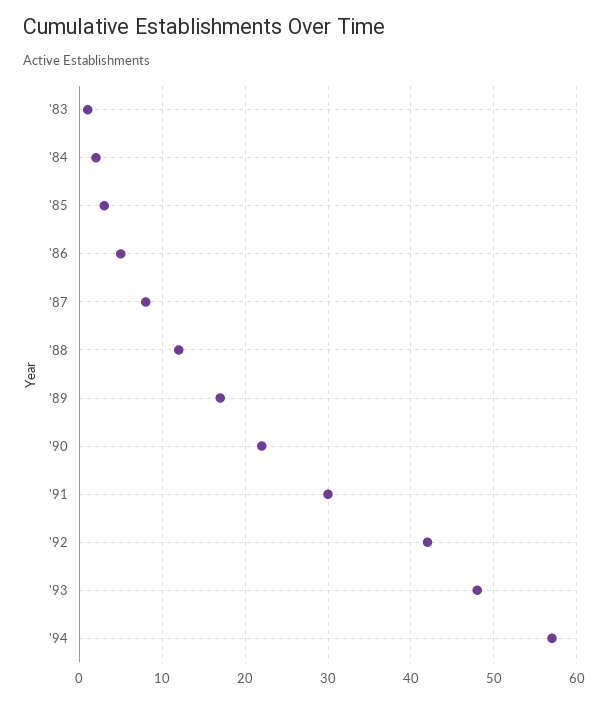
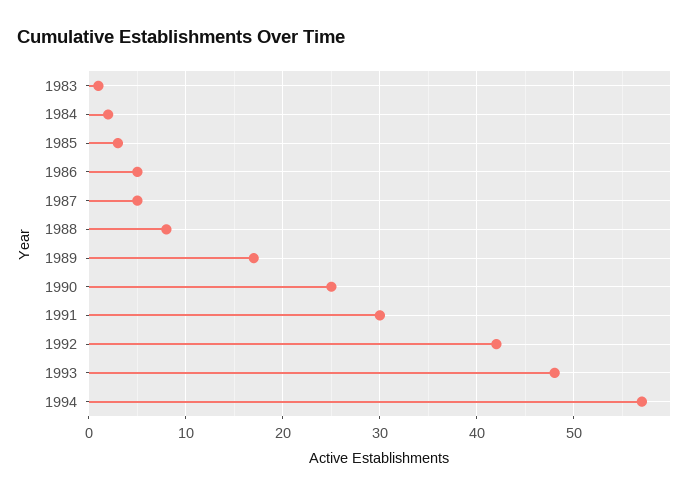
'87: 8 -> 5
'88: 12 -> 8
'90: 22 -> 25

